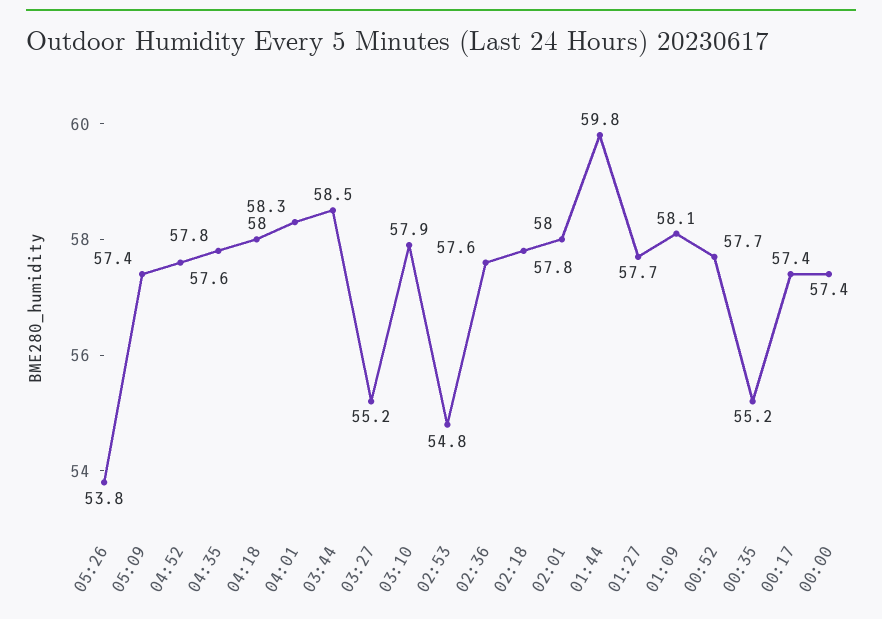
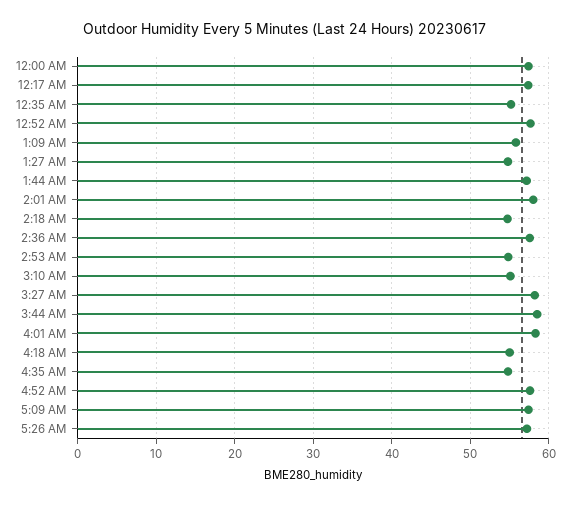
05:26: 53.8 -> 57
04:35: 57.8 -> 55
04:18: 58 -> 55
03:27: 55.2 -> 58
03:10: 57.9 -> 55
02:18: 57.8 -> 55
01:44: 59.8 -> 57
01:27: 57.7 -> 55
01:09: 58.1 -> 56

